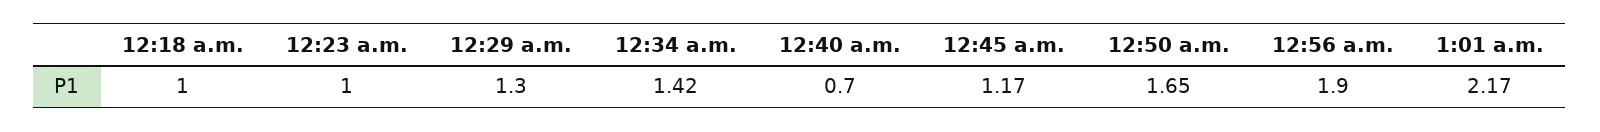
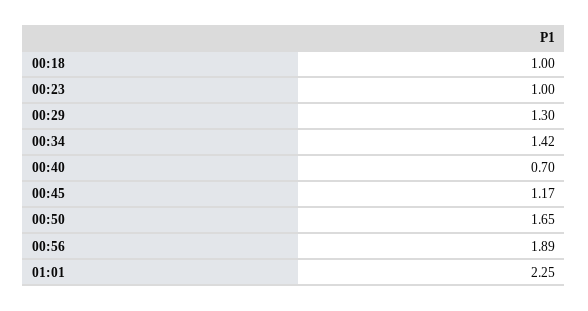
12:56 a.m.: 1.9 -> 1.89
1:01 a.m.: 2.17 -> 2.25

